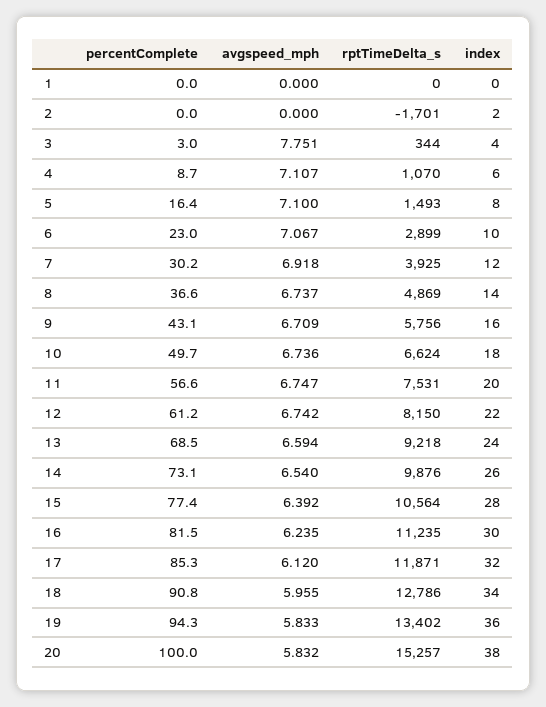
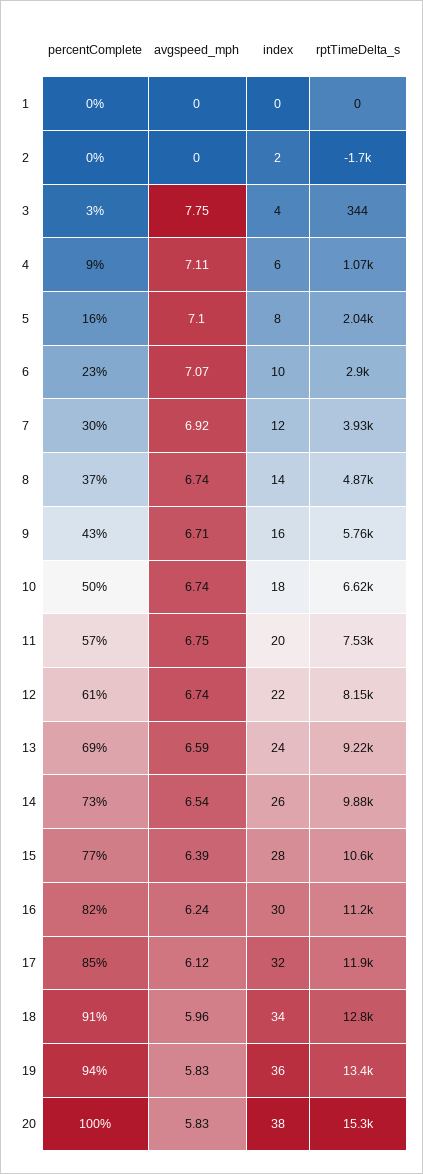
rptTimeDelta_s, 5: 1493 -> 2040

